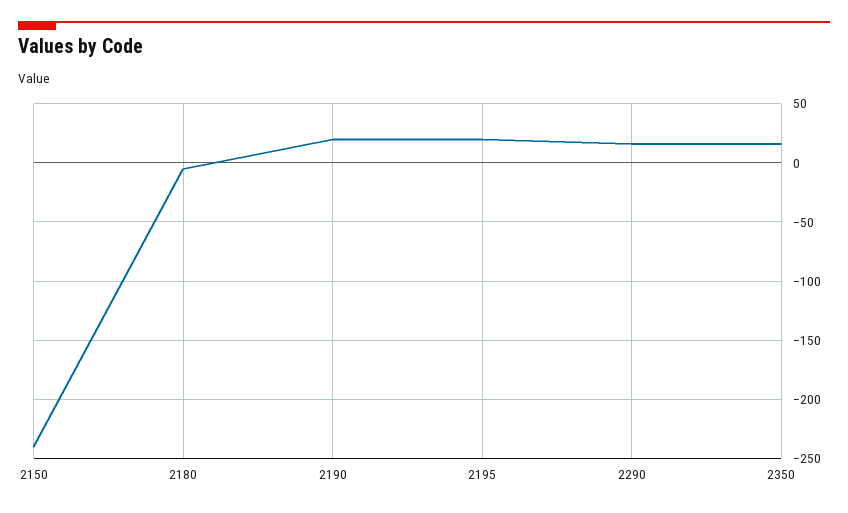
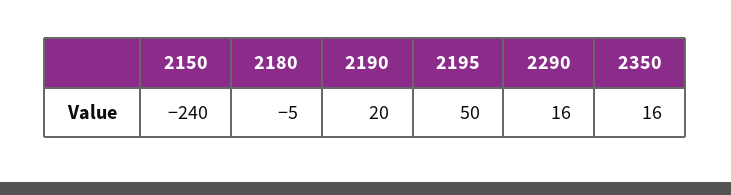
2195: 20 -> 50

